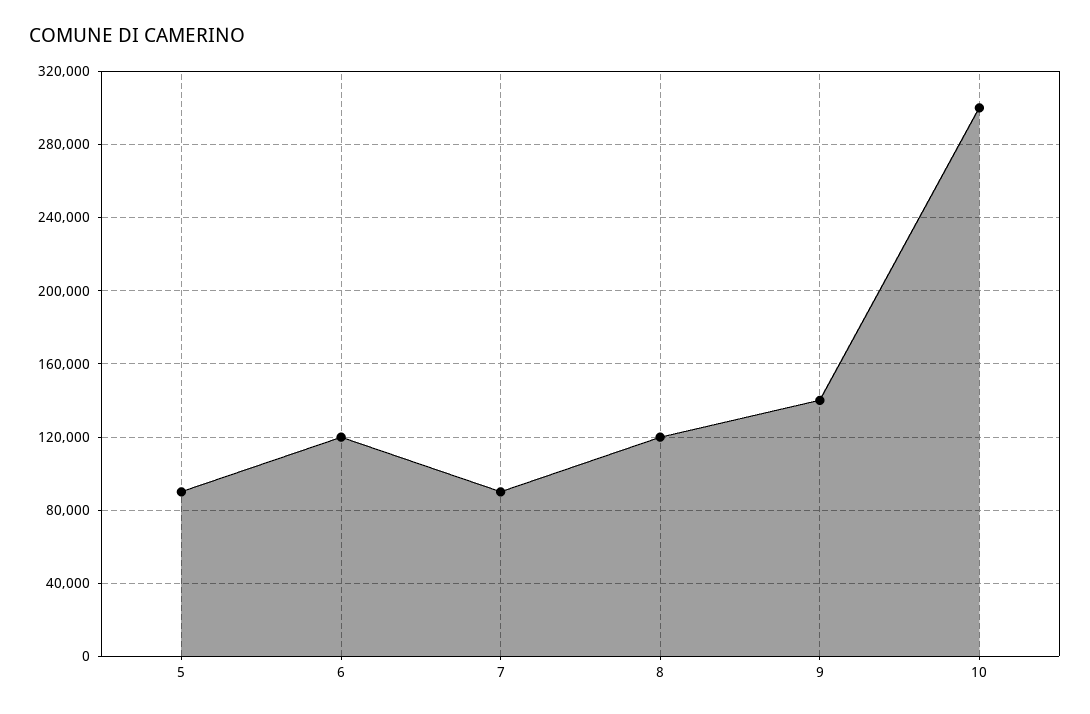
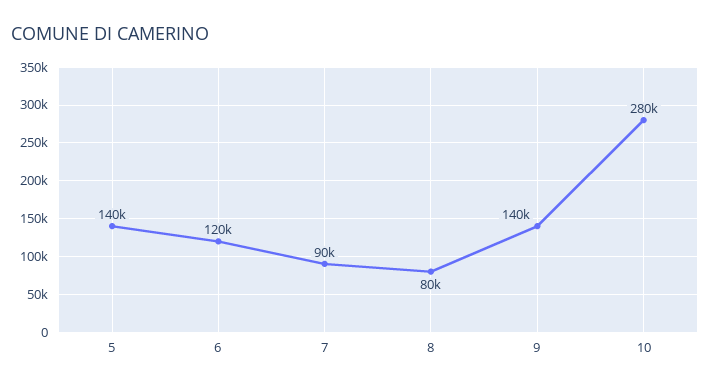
5: 90000 -> 140000
8: 120000 -> 80000
10: 300000 -> 280000

